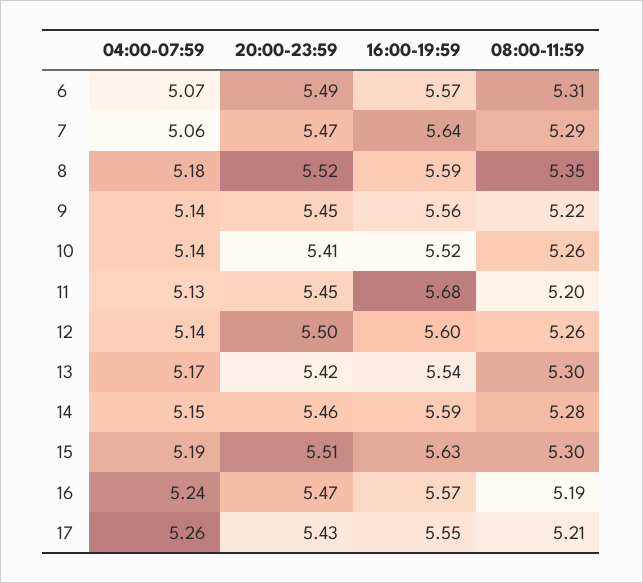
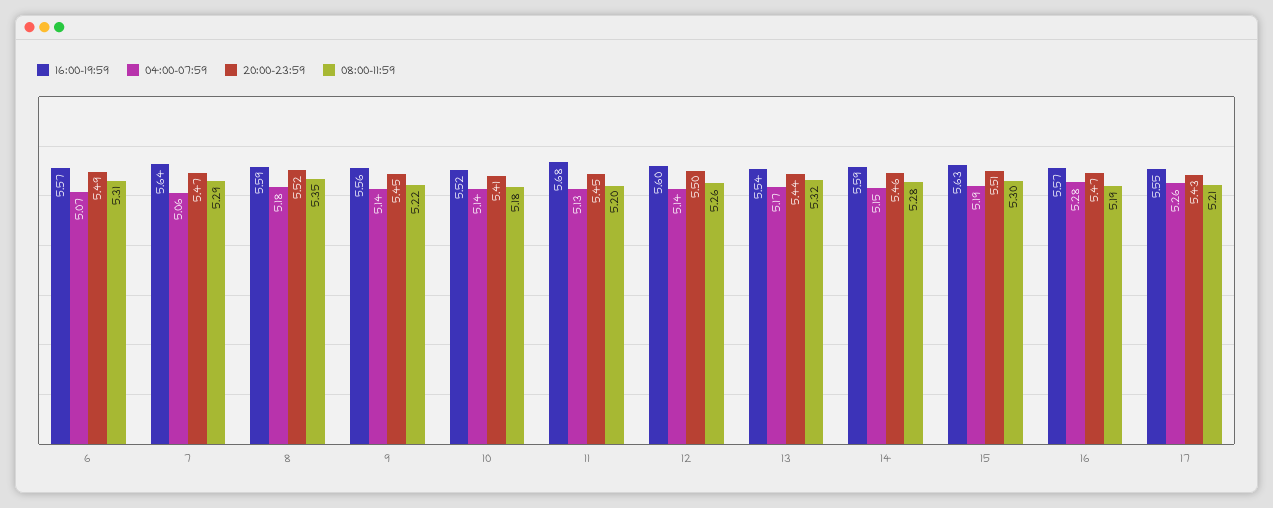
08:00-11:59, 10: 5.26 -> 5.18
20:00-23:59, 13: 5.42 -> 5.44
08:00-11:59, 13: 5.3 -> 5.32
04:00-07:59, 16: 5.24 -> 5.28

